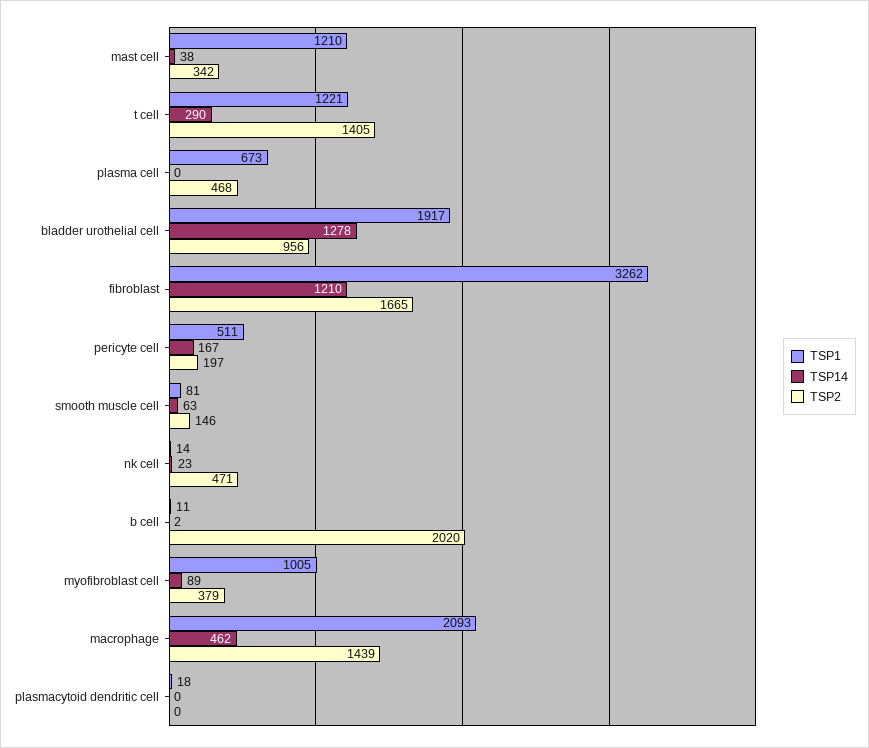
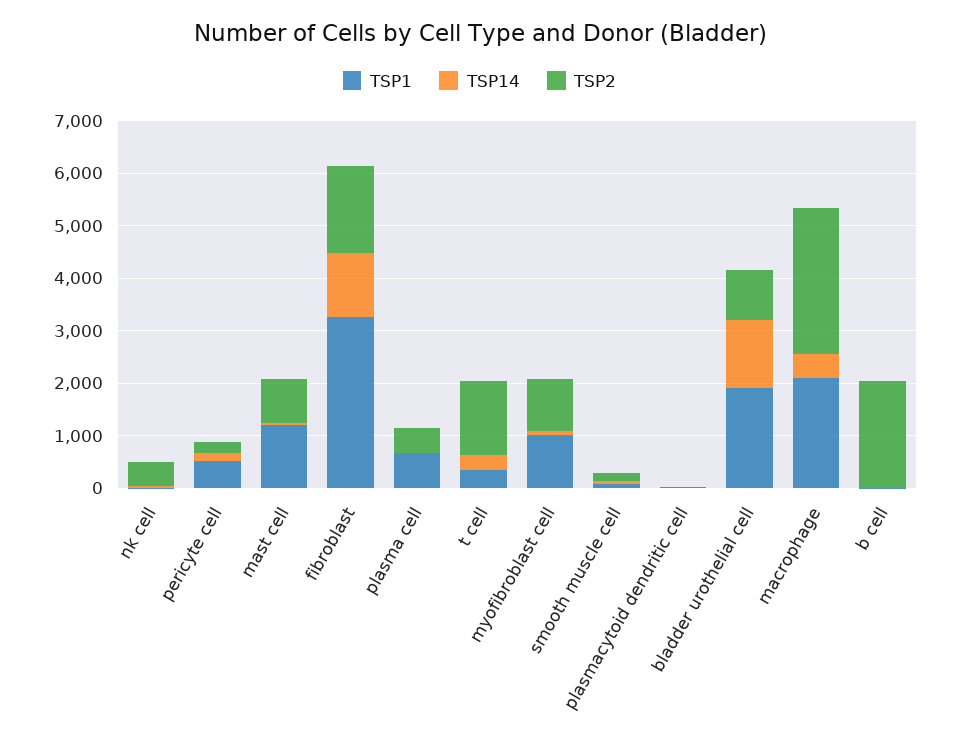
TSP2, mast cell: 342 -> 800
TSP1, t cell: 1221 -> 400
TSP2, myofibroblast cell: 379 -> 1000
TSP2, macrophage: 1439 -> 2800

